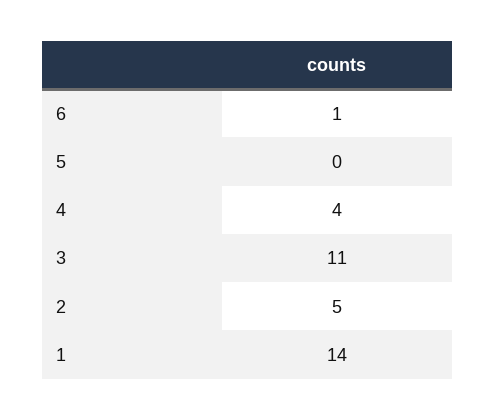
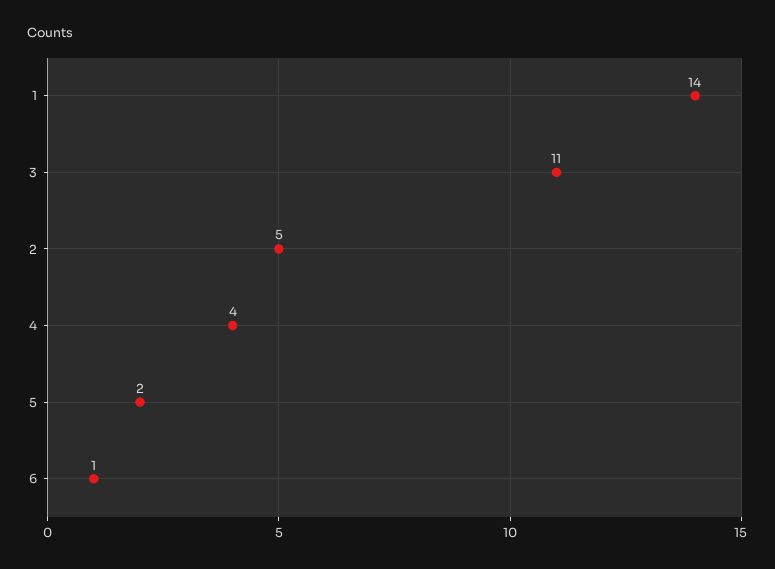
5: 0 -> 2

